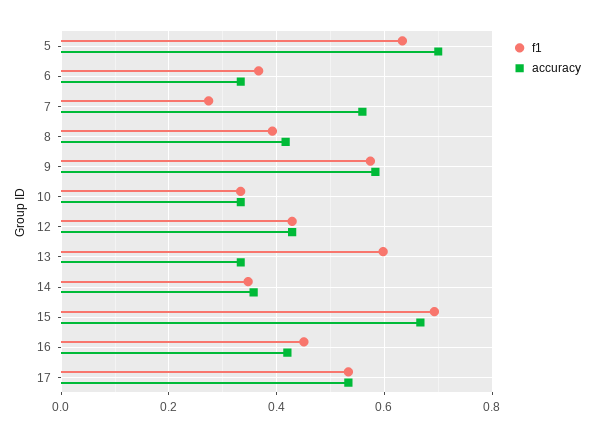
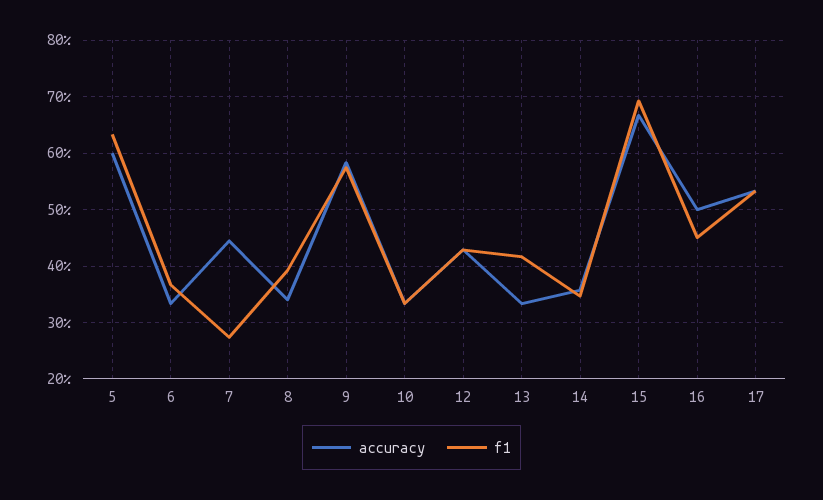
accuracy, 5: 0.7 -> 0.6
accuracy, 7: 0.56 -> 0.44
accuracy, 8: 0.42 -> 0.34
f1, 13: 0.6 -> 0.42
accuracy, 16: 0.42 -> 0.5

